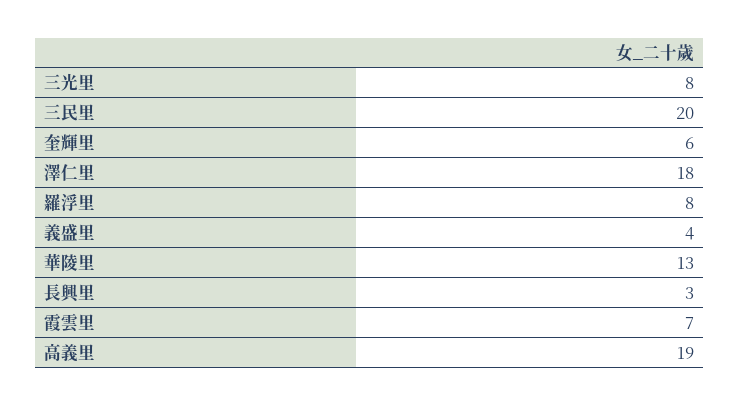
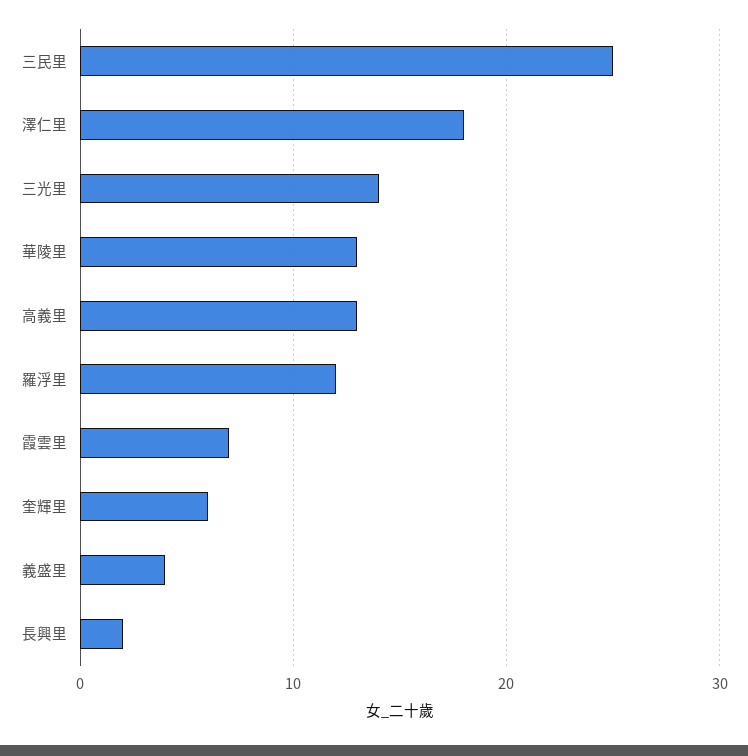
三光里: 8 -> 14
三民里: 20 -> 25
羅浮里: 8 -> 12
長興里: 3 -> 2
高義里: 19 -> 13

